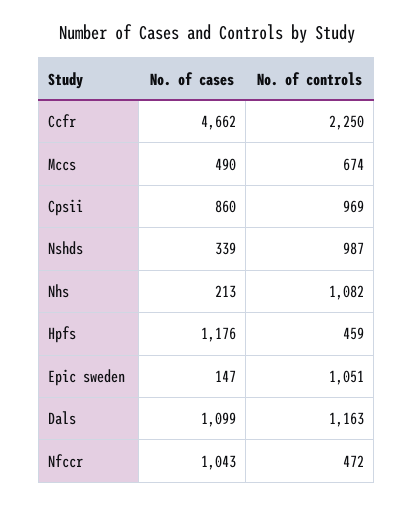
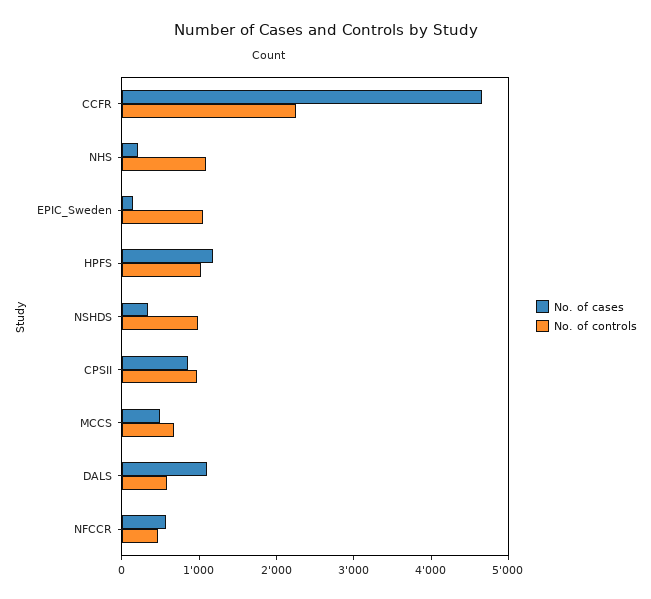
No. of controls, Hpfs: 459 -> 1000
No. of controls, Dals: 1163 -> 600
No. of cases, Nfccr: 1043 -> 600

